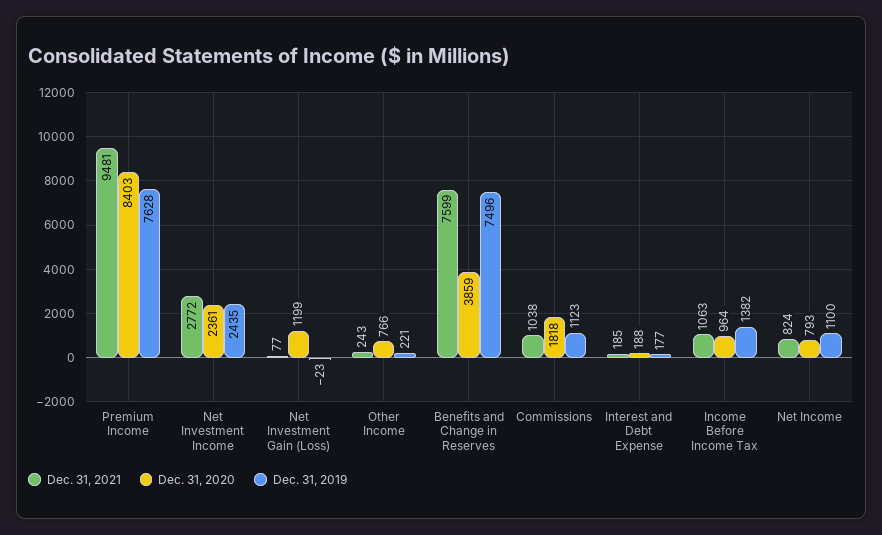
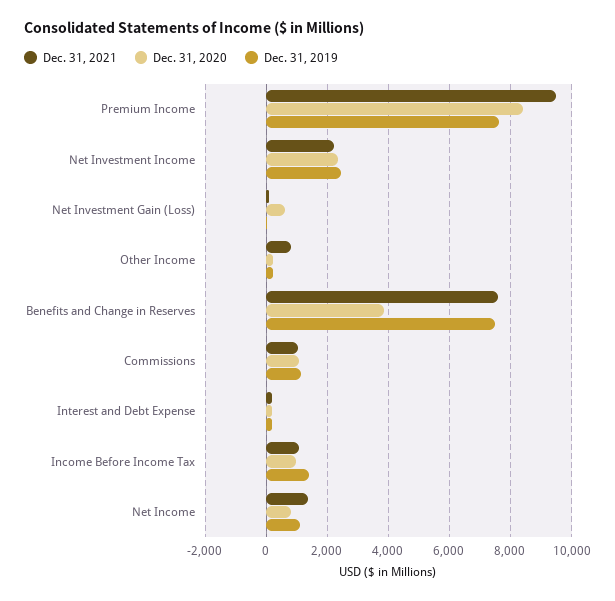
Dec. 31, 2021, Net Investment Income: 2772 -> 2200
Dec. 31, 2020, Net Investment Gain (Loss): 1199 -> 600
Dec. 31, 2021, Other Income: 243 -> 800
Dec. 31, 2020, Other Income: 766 -> 200
Dec. 31, 2020, Commissions: 1818 -> 1000
Dec. 31, 2021, Net Income: 824 -> 1400

